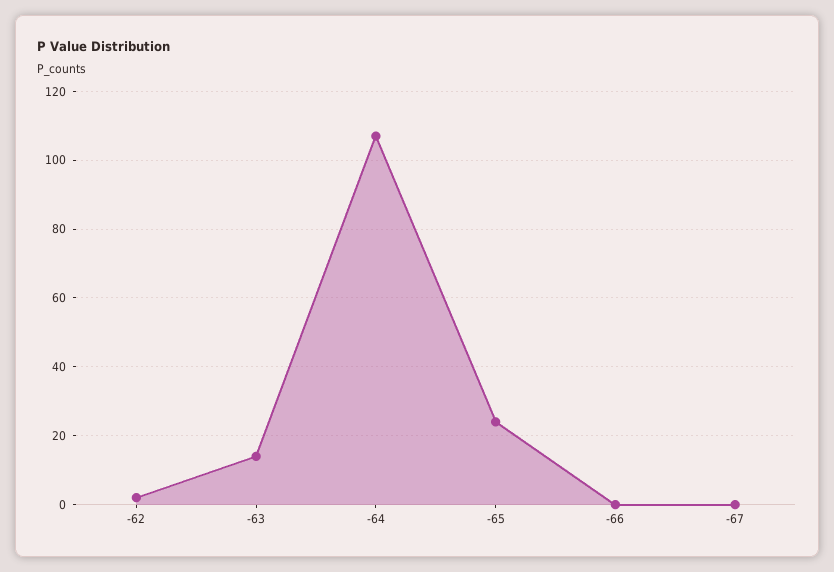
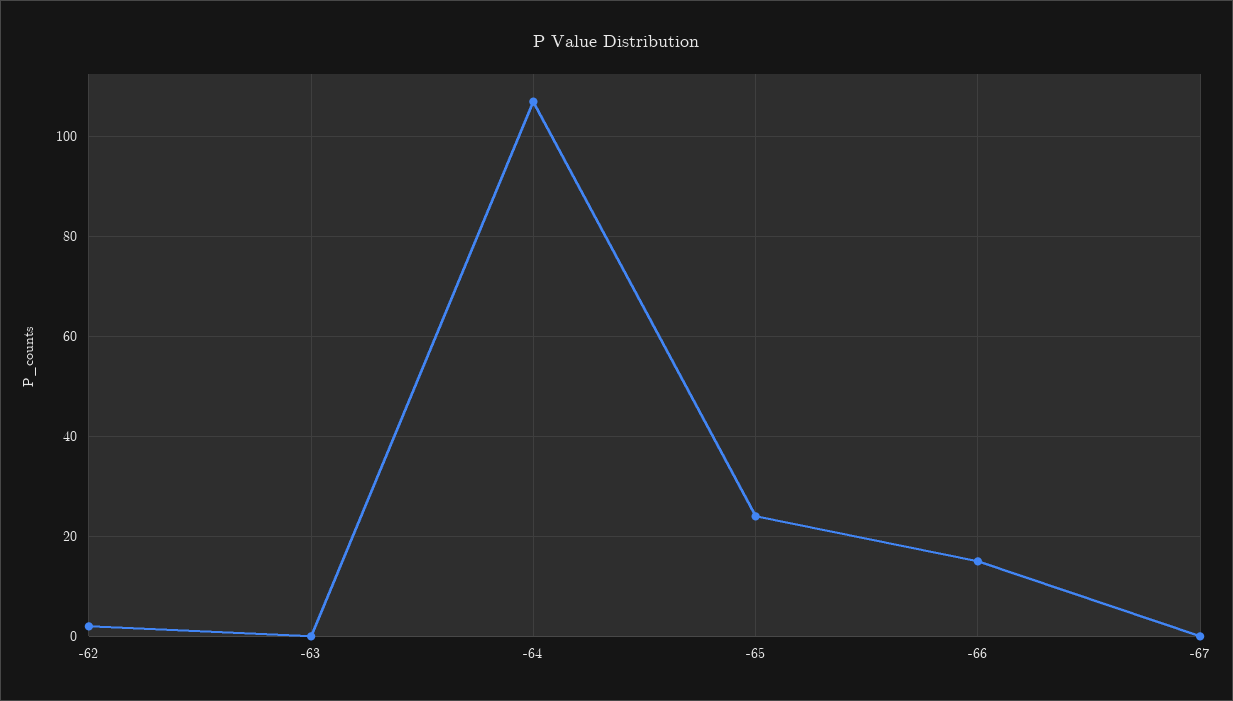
-63: 15 -> 0
-66: 0 -> 15

